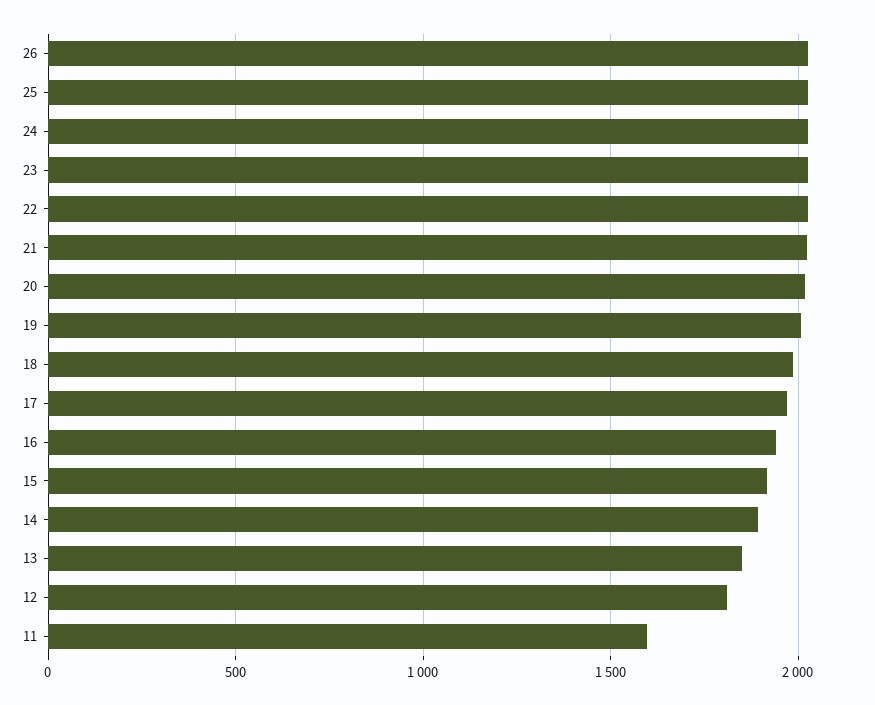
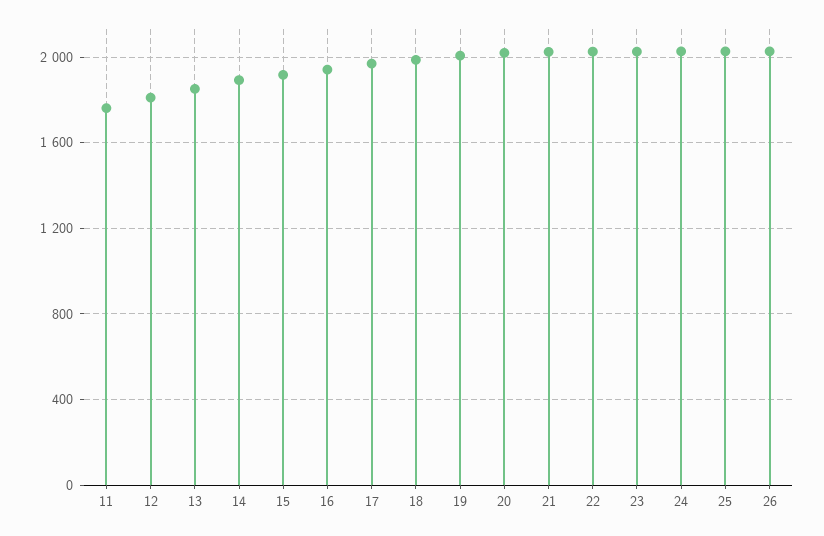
11: 1600 -> 1750

